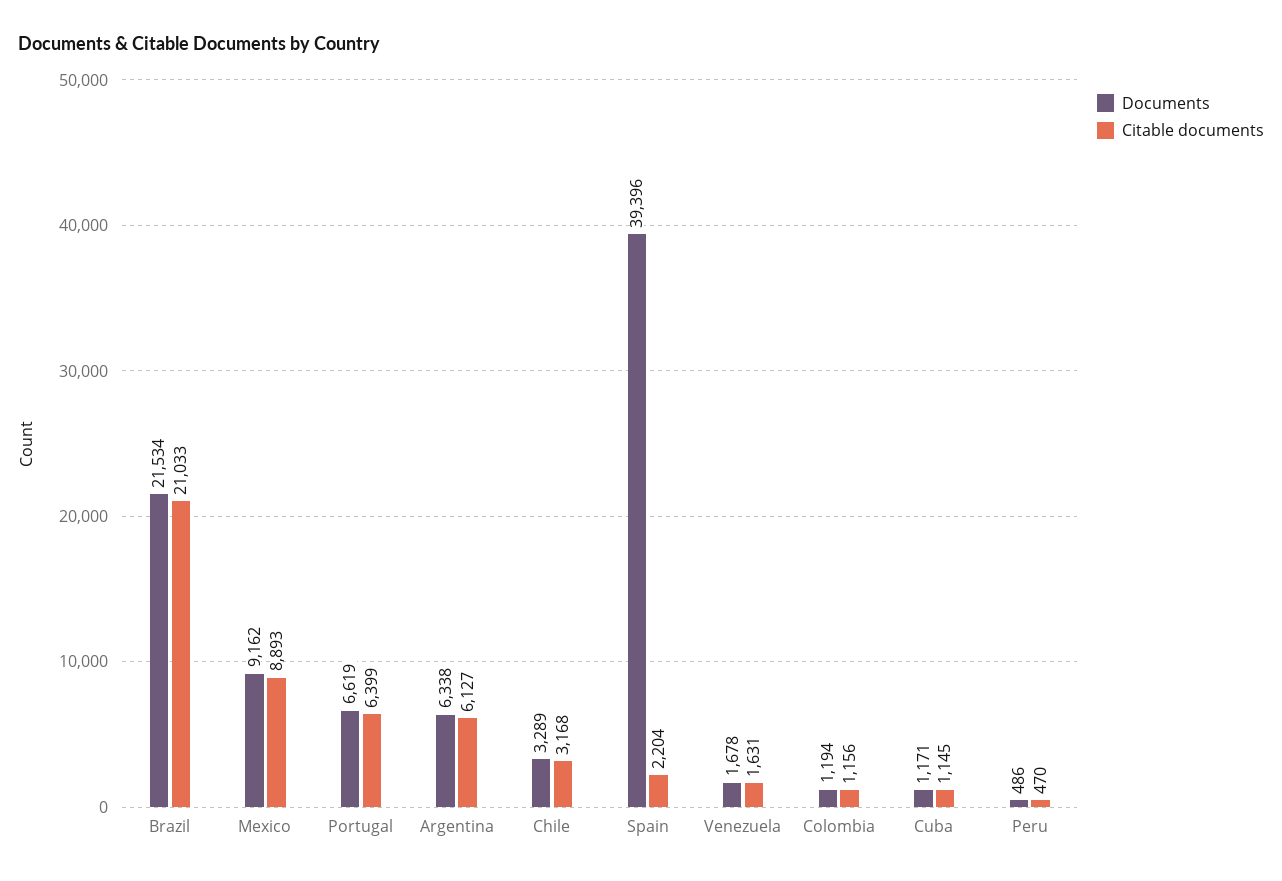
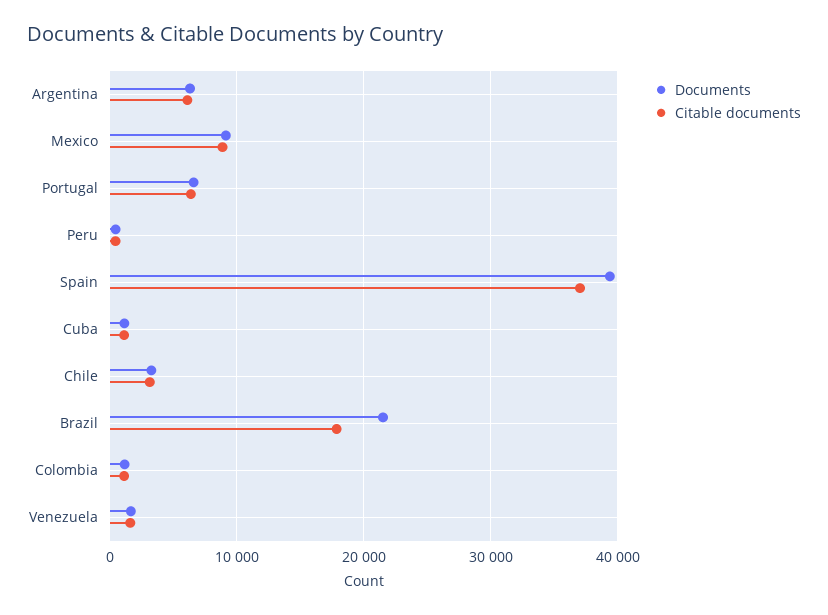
Citable documents, Brazil: 21033 -> 18000
Citable documents, Spain: 2204 -> 37000

